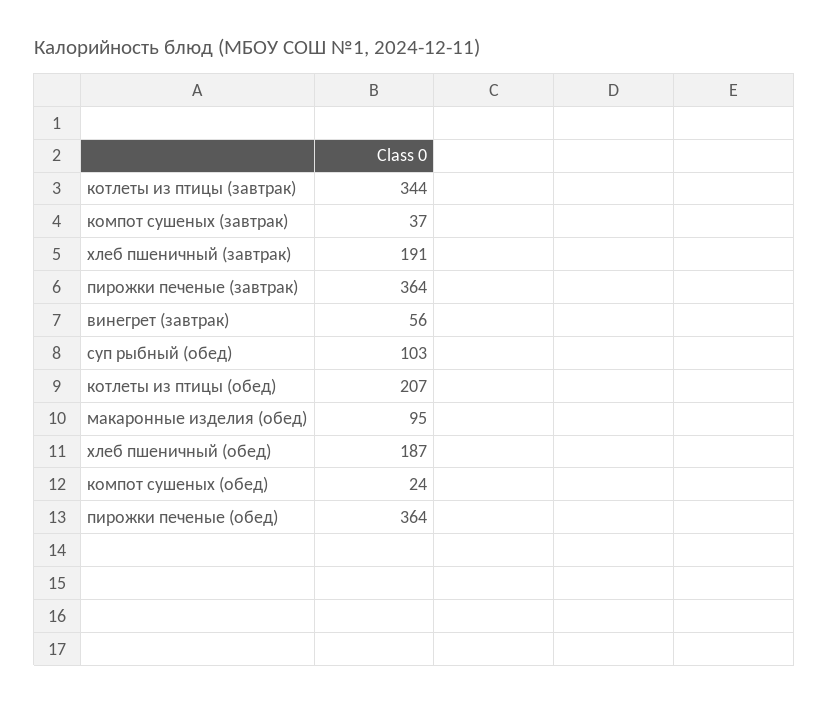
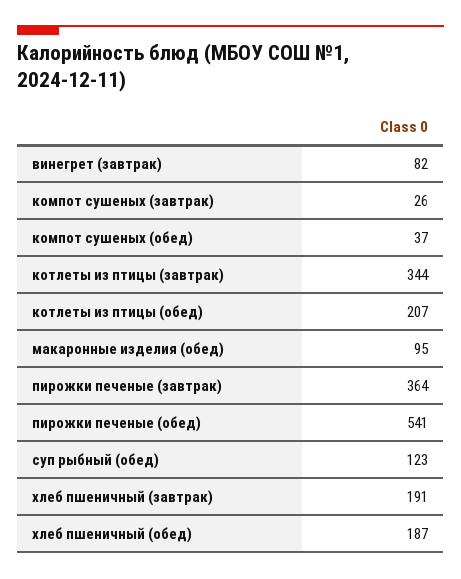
компот сушеных (завтрак): 37 -> 26
винегрет (завтрак): 56 -> 82
суп рыбный (обед): 103 -> 123
компот сушеных (обед): 24 -> 37
пирожки печеные (обед): 364 -> 541

